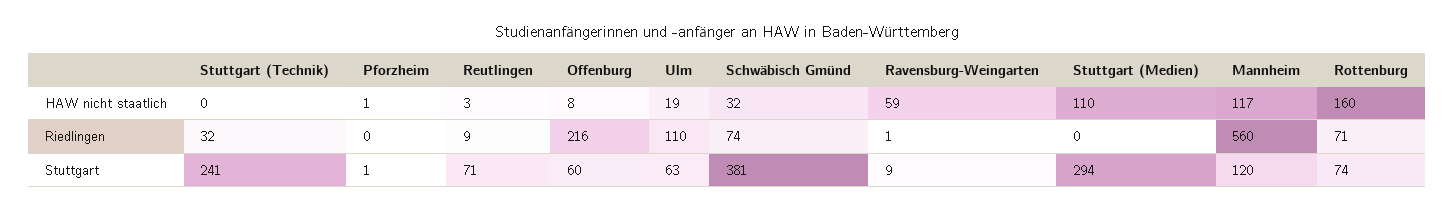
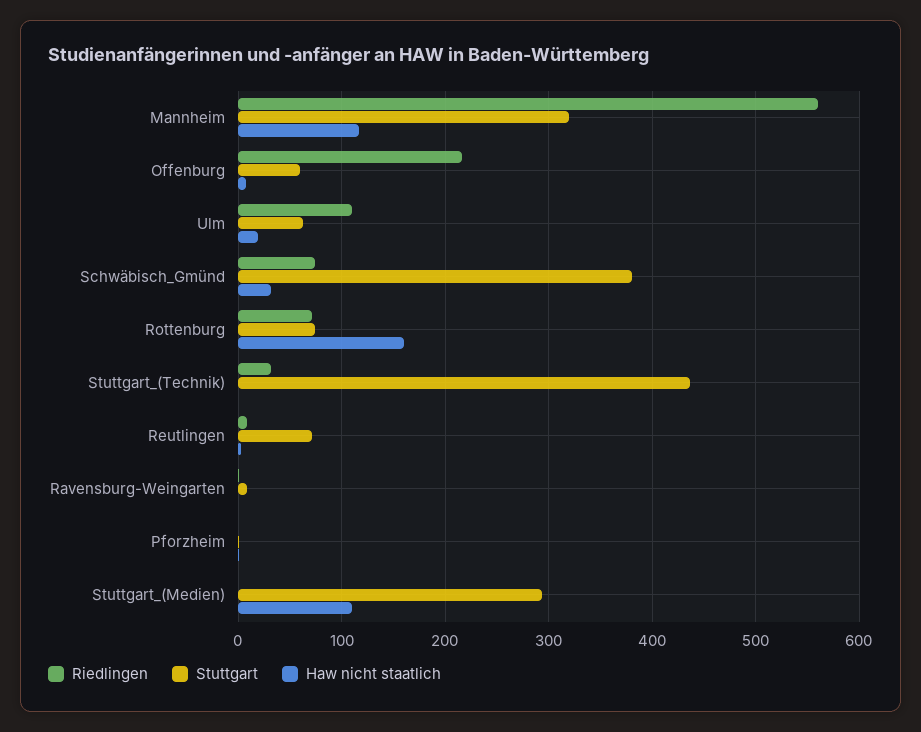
HAW nicht staatlich, Ravensburg-Weingarten: 59 -> 0
Stuttgart, Stuttgart (Technik): 241 -> 440
Stuttgart, Mannheim: 120 -> 320

